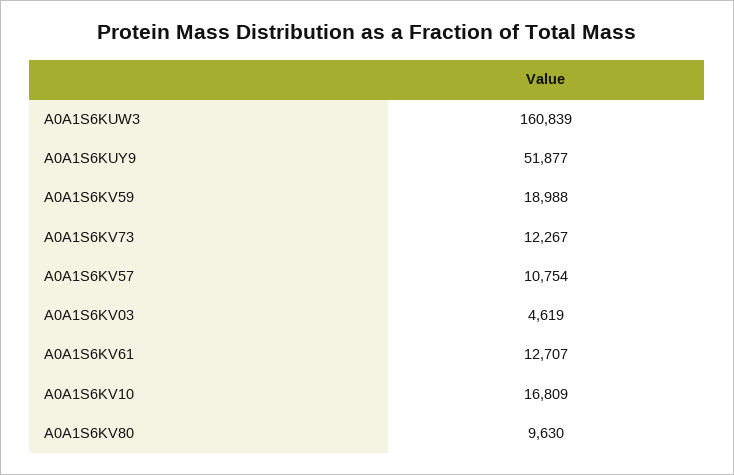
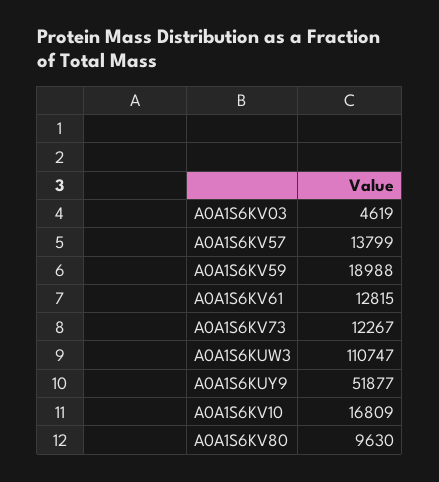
A0A1S6KUW3: 160839 -> 110747
A0A1S6KV57: 10754 -> 13799
A0A1S6KV61: 12707 -> 12815

